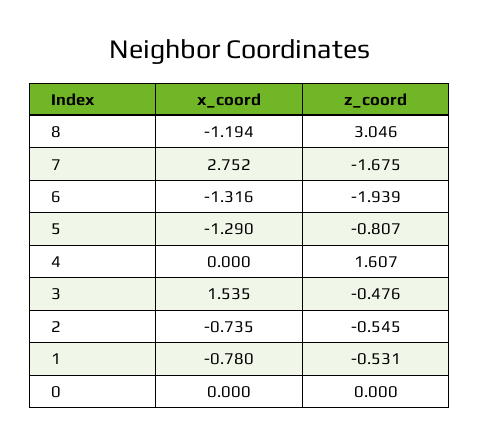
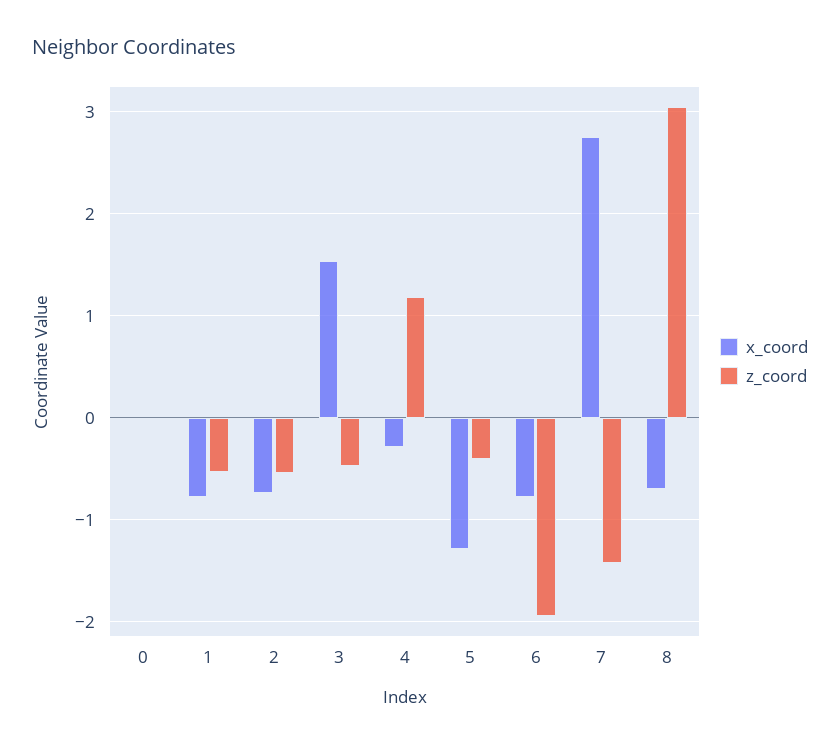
x_coord, 8: -1.194 -> -0.7
z_coord, 7: -1.675 -> -1.4
x_coord, 6: -1.316 -> -0.8
z_coord, 5: -0.807 -> -0.4
x_coord, 4: 0 -> -0.3
z_coord, 4: 1.607 -> 1.2

